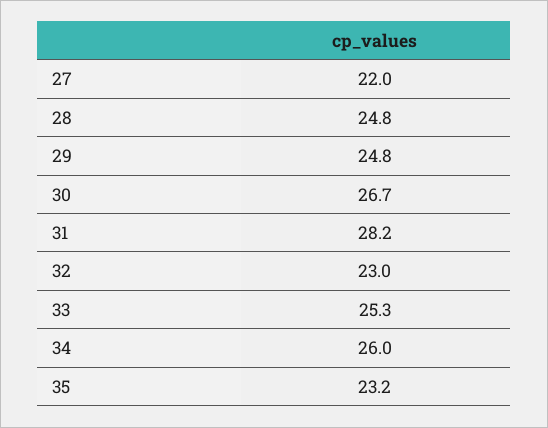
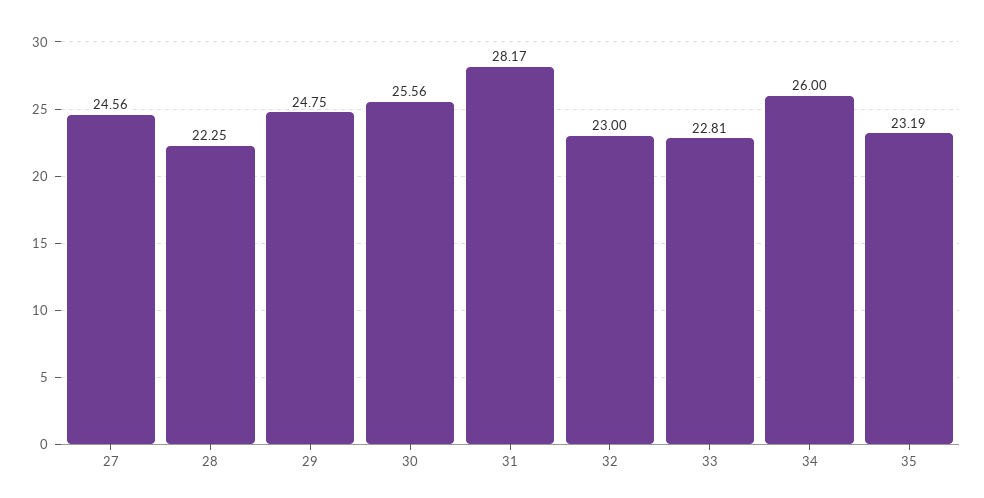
27: 22 -> 24.56
28: 24.8 -> 22.25
30: 26.7 -> 25.56
33: 25.3 -> 22.81

